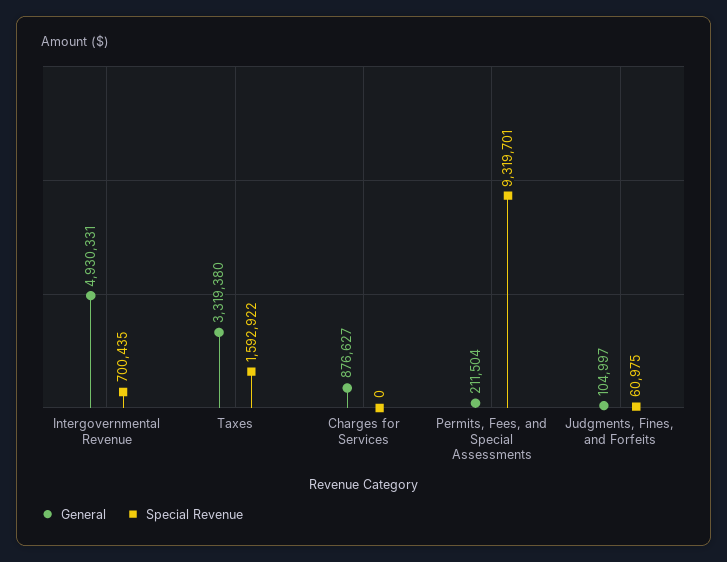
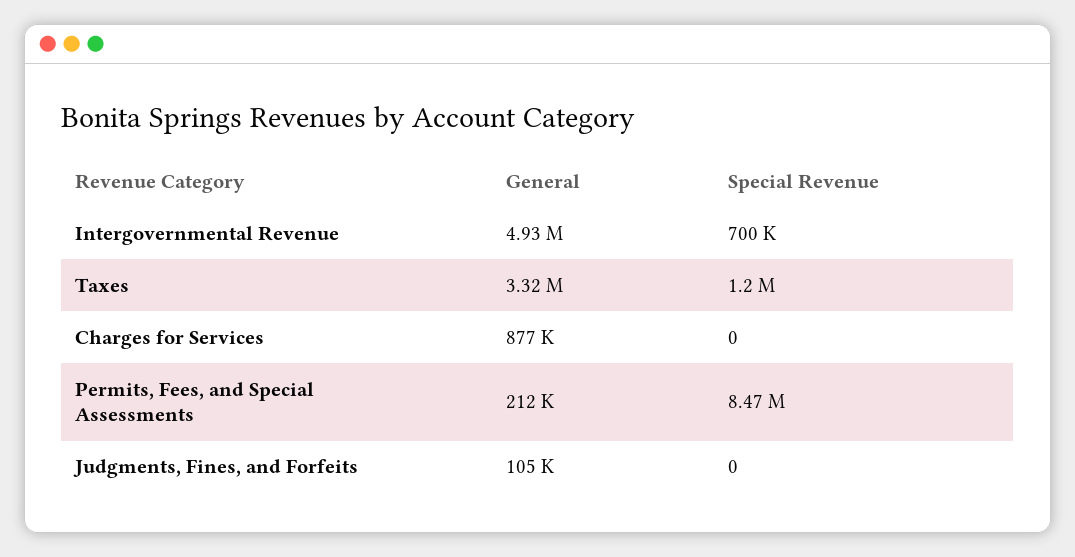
Special Revenue, Taxes: 1592922 -> 1200000
Special Revenue, Permits, Fees, and Special Assessments: 9319701 -> 8470000
Special Revenue, Judgments, Fines, and Forfeits: 60975 -> 0

